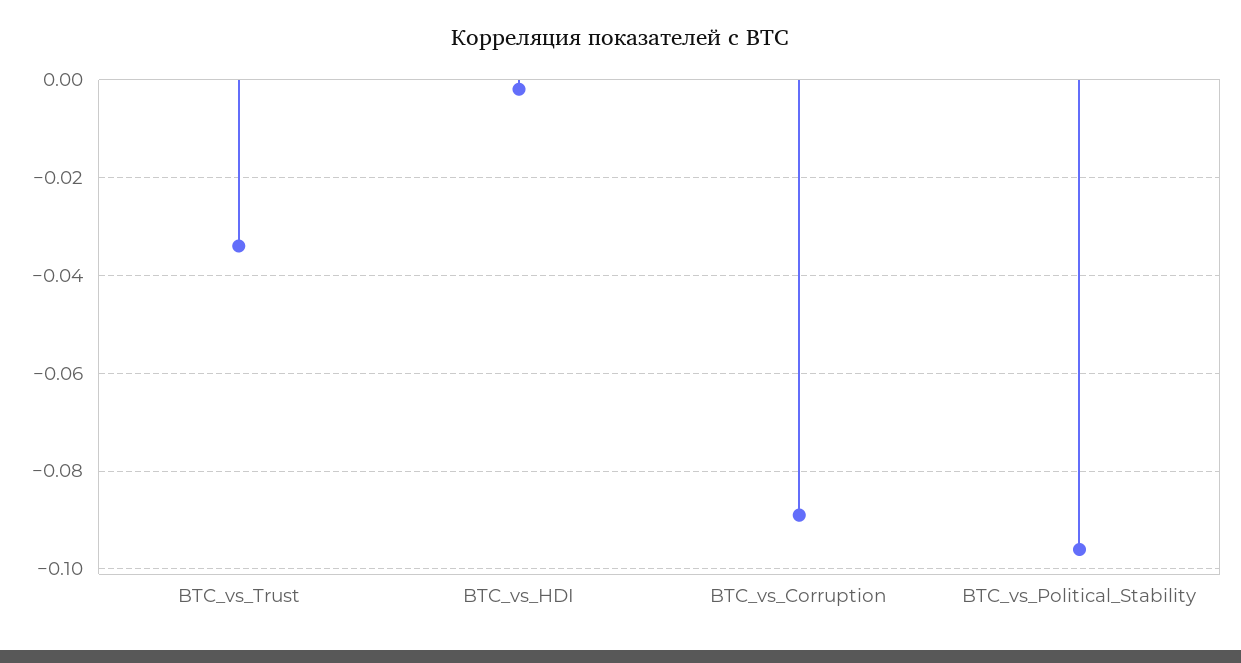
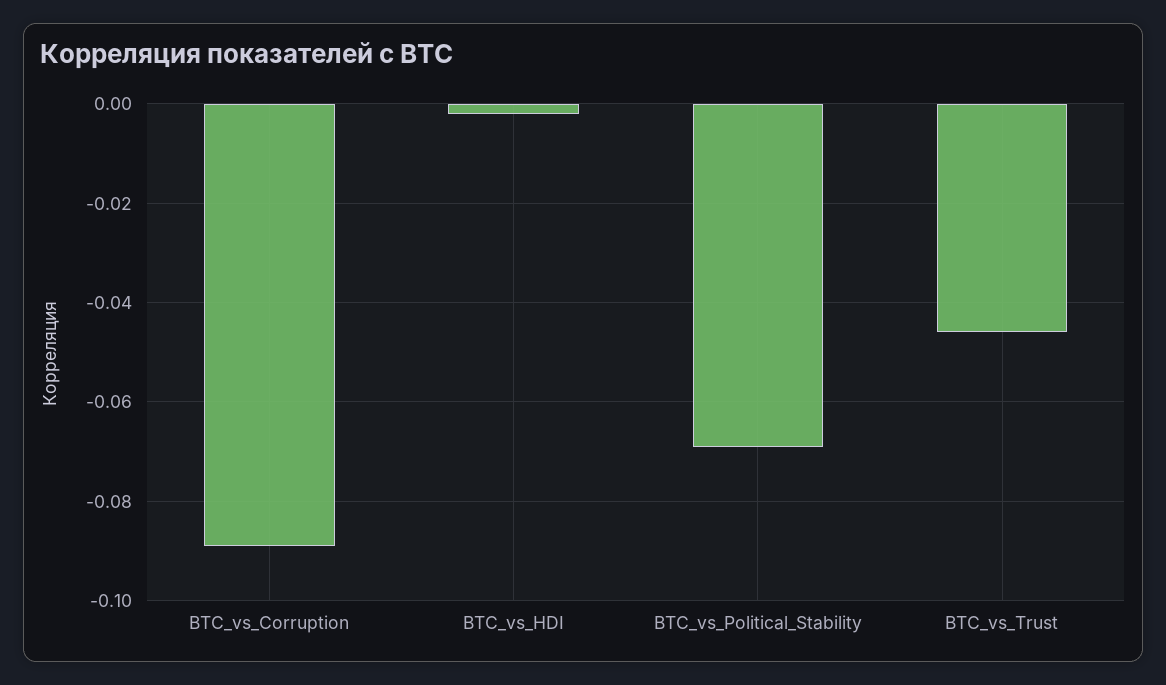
BTC_vs_Trust: -0.035 -> -0.045
BTC_vs_Political_Stability: -0.095 -> -0.07

